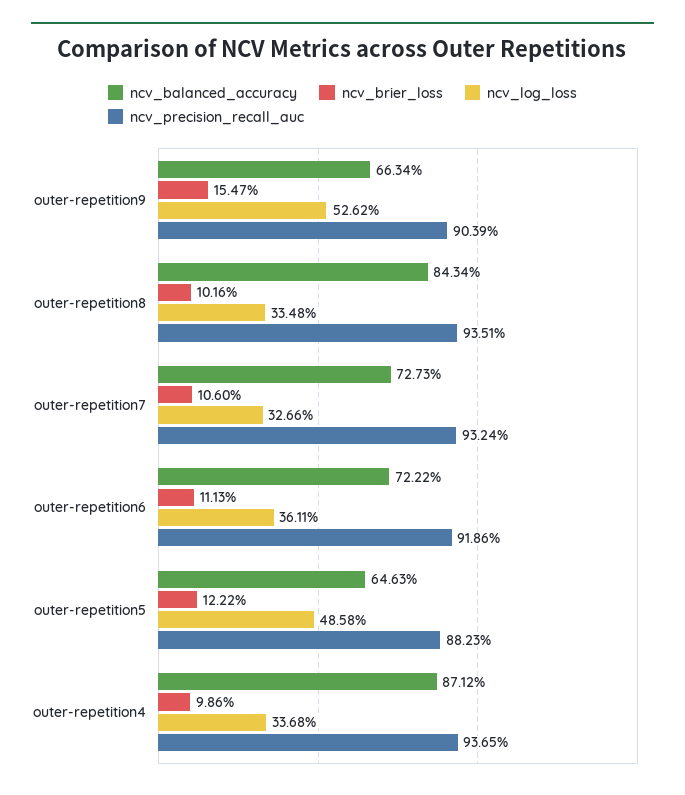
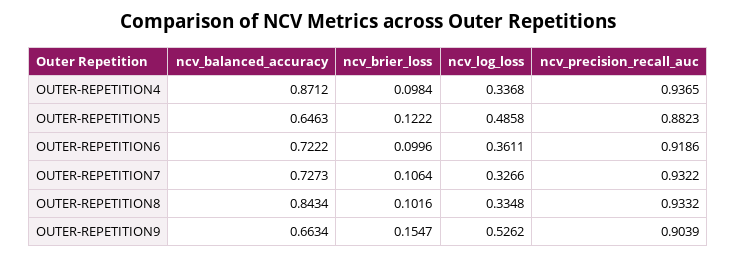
ncv_precision_recall_auc, outer-repetition8: 0.9351 -> 0.9332
ncv_brier_loss, outer-repetition7: 0.106 -> 0.1064
ncv_precision_recall_auc, outer-repetition7: 0.9324 -> 0.9322
ncv_brier_loss, outer-repetition6: 0.1113 -> 0.0996
ncv_brier_loss, outer-repetition4: 0.0986 -> 0.0984

